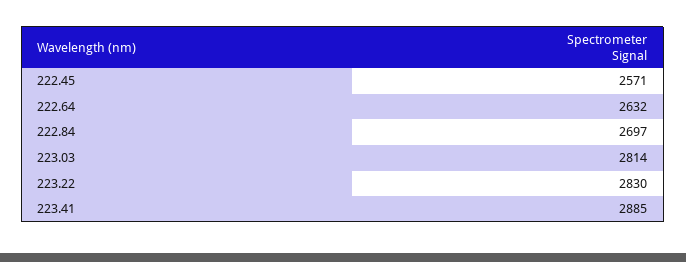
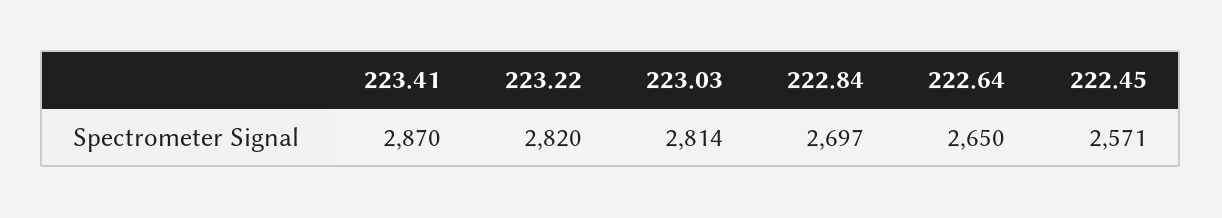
222.64: 2632 -> 2650
223.22: 2830 -> 2820
223.41: 2885 -> 2870

